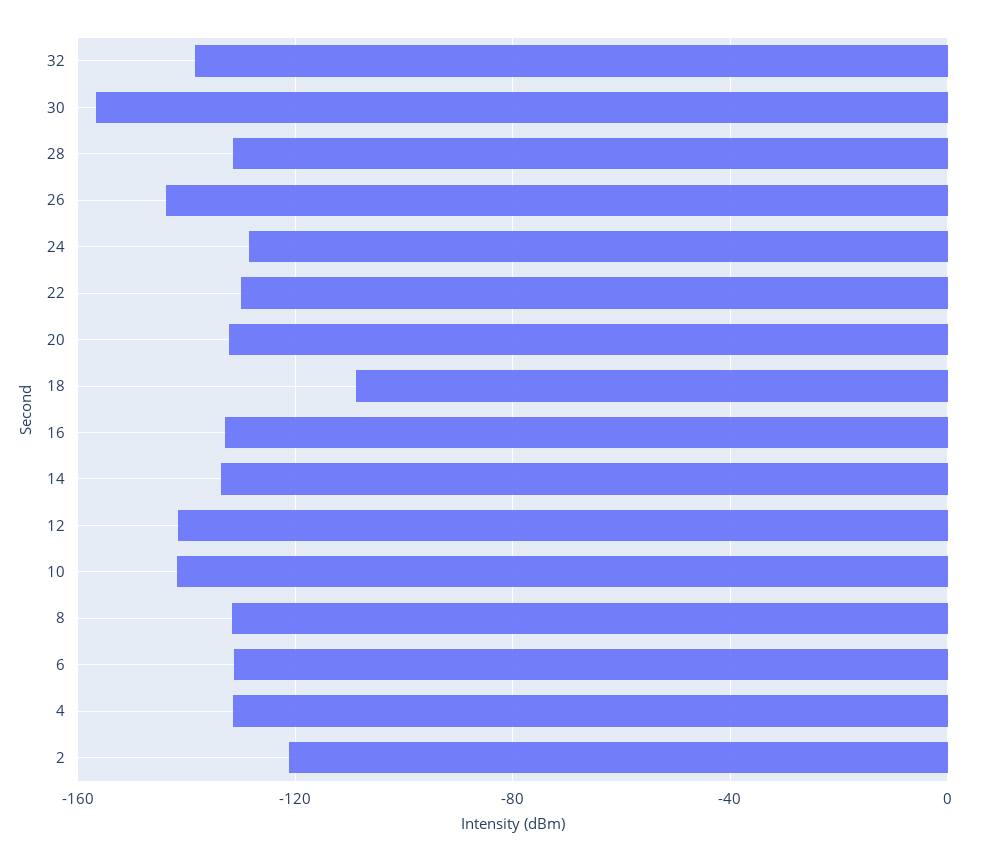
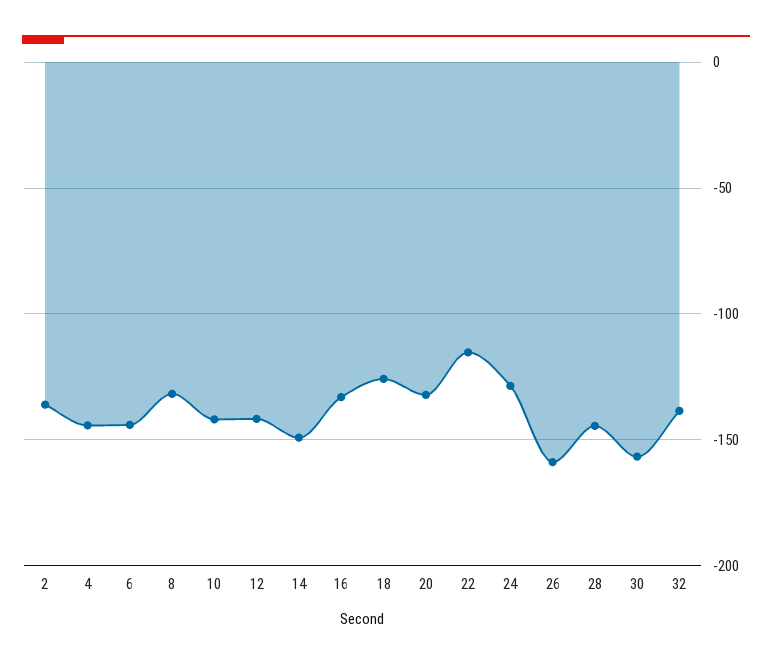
28: -130 -> -145
26: -145 -> -160
22: -130 -> -115
18: -110 -> -125
14: -135 -> -150
6: -130 -> -145
4: -130 -> -145
2: -120 -> -135

